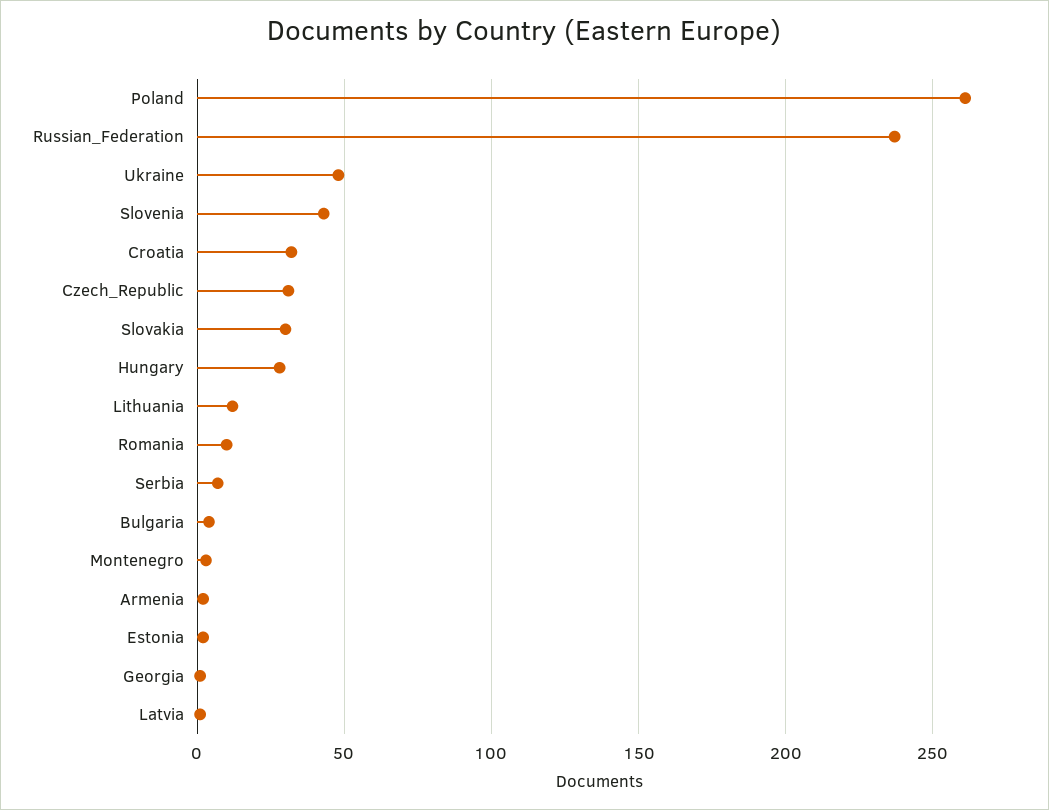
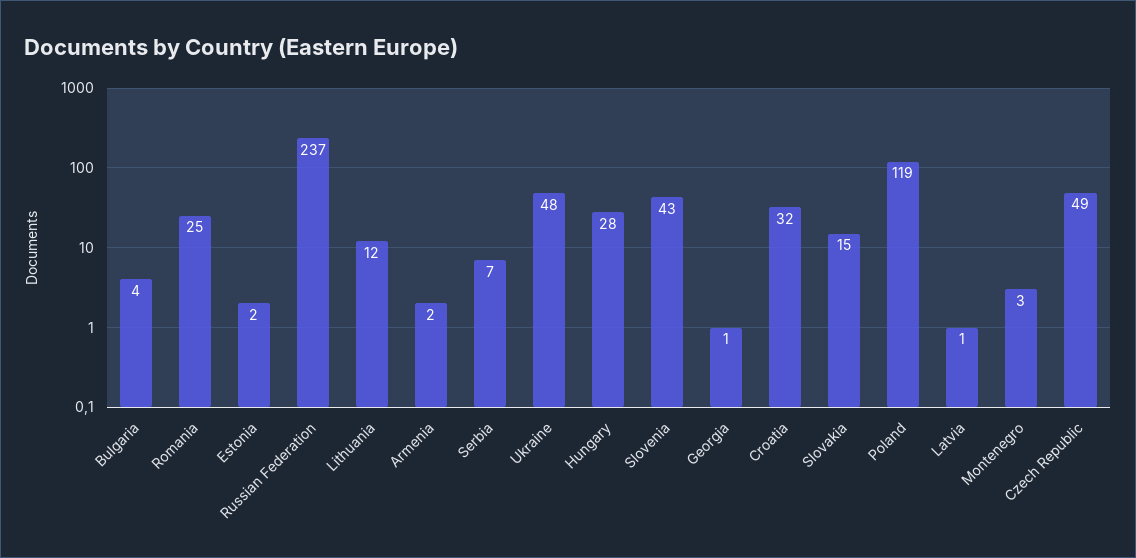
Poland: 260 -> 119
Czech_Republic: 30 -> 49
Slovakia: 30 -> 15
Romania: 10 -> 25

